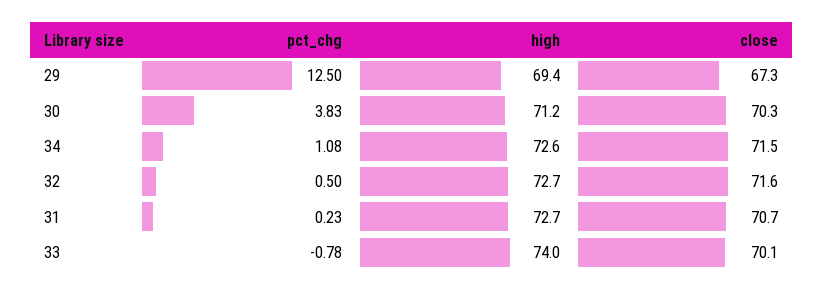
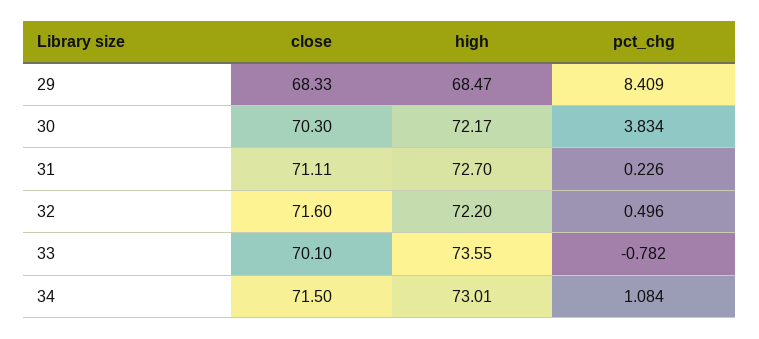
pct_chg, 29: 12.5 -> 8.409
high, 29: 69.4 -> 68.47
close, 29: 67.3 -> 68.33
high, 30: 71.2 -> 72.17
high, 34: 72.6 -> 73.01
high, 32: 72.7 -> 72.2
close, 31: 70.7 -> 71.11
high, 33: 74 -> 73.55

